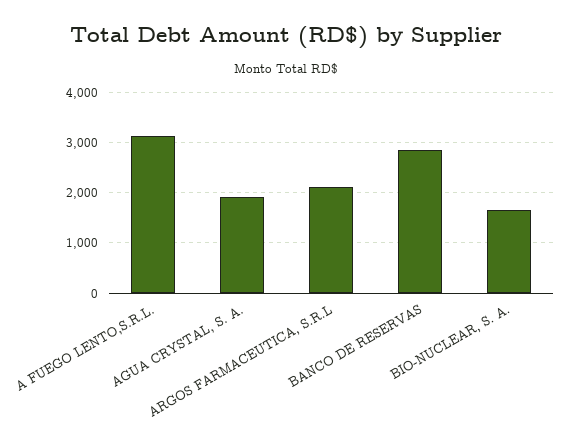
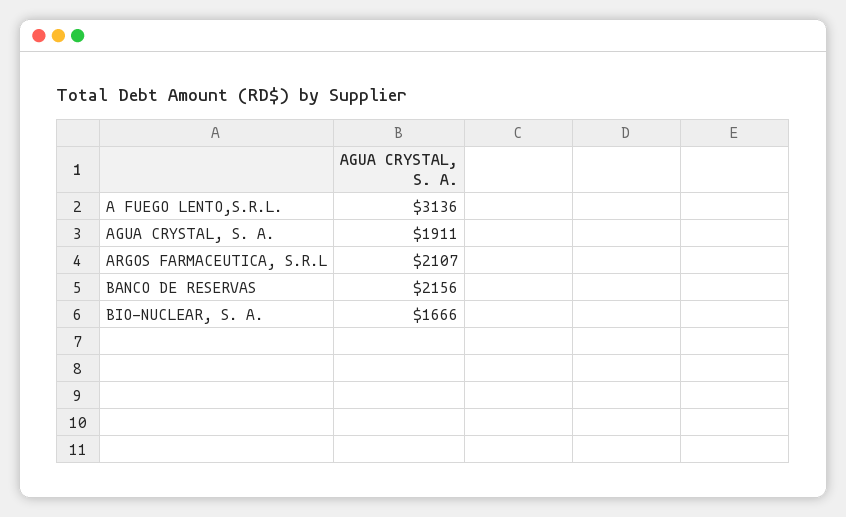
BANCO DE RESERVAS: 2800 -> 2156

